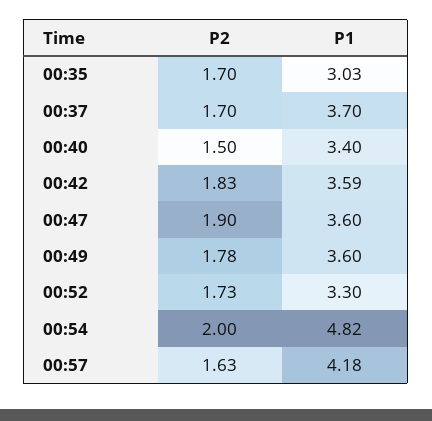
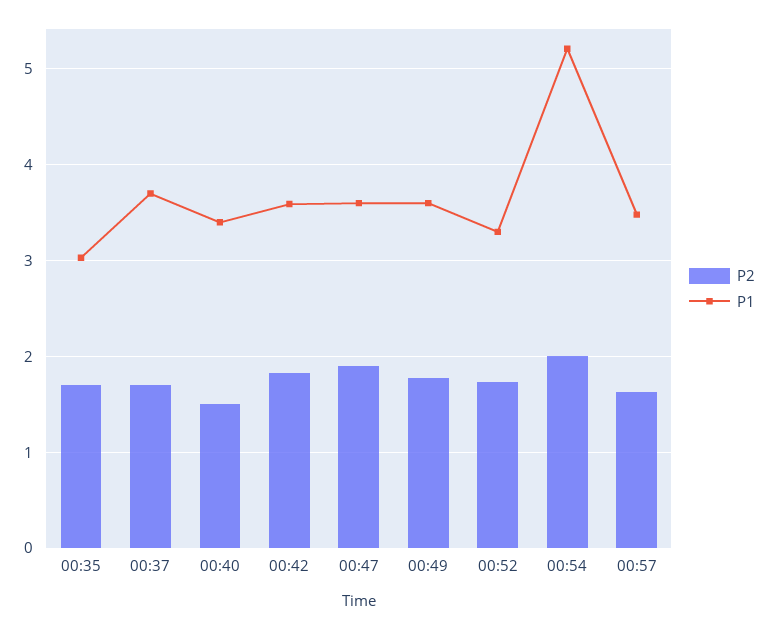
P1, 00:54: 4.82 -> 5.2
P1, 00:57: 4.18 -> 3.5

